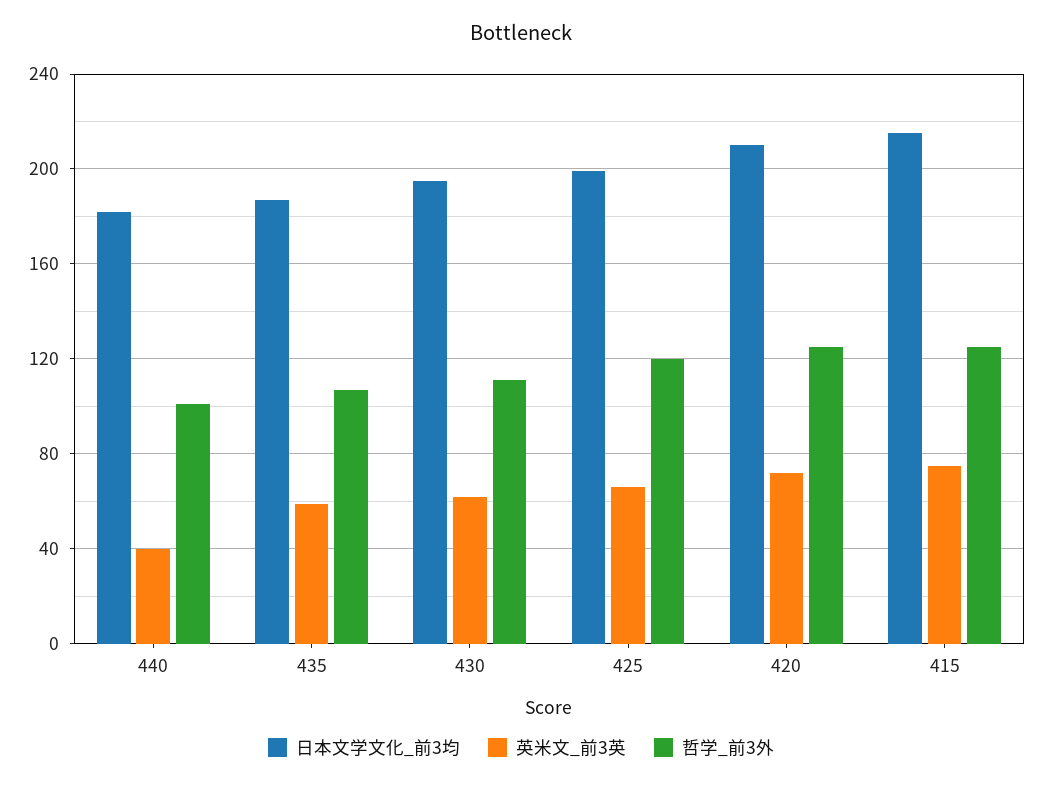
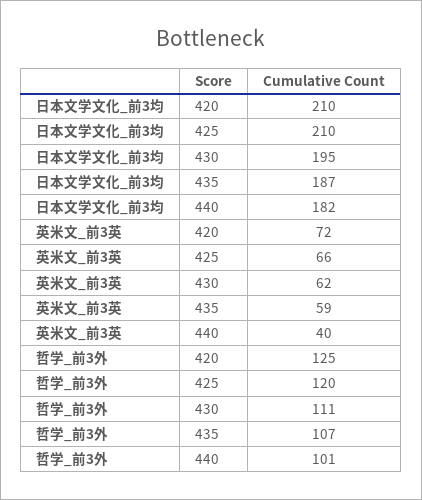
日本文学文化_前3均, 425: 200 -> 210
日本文学文化_前3均, 415: 215 -> none
英米文_前3英, 415: 75 -> none
哲学_前3外, 415: 125 -> none

